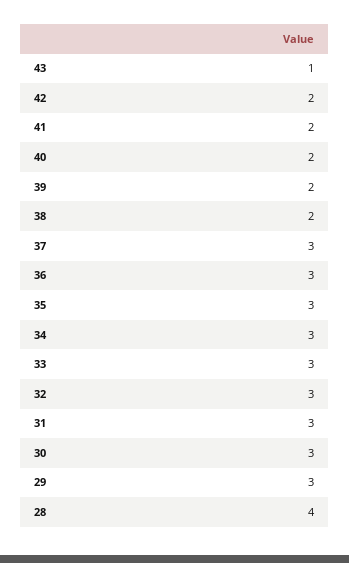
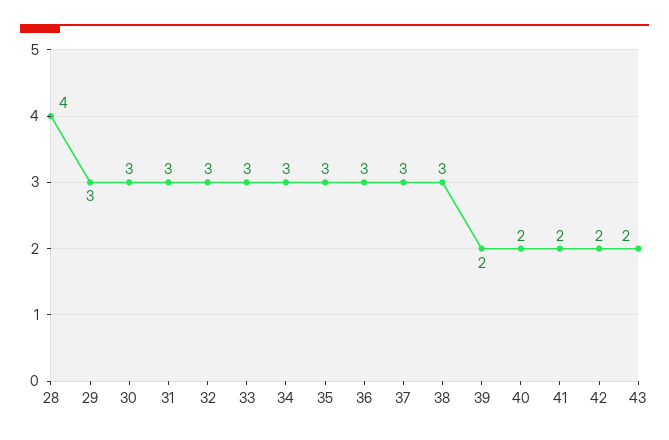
43: 1 -> 2
38: 2 -> 3

